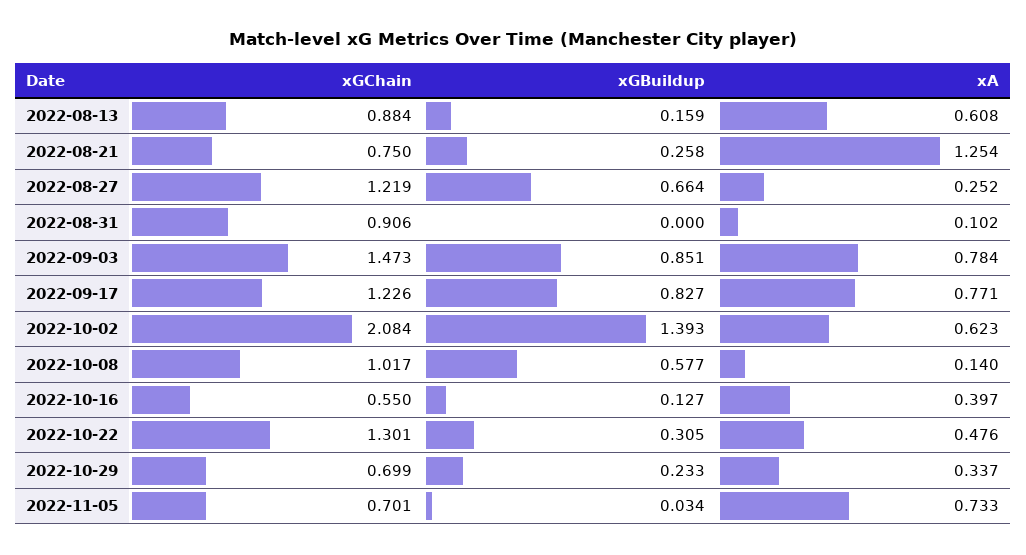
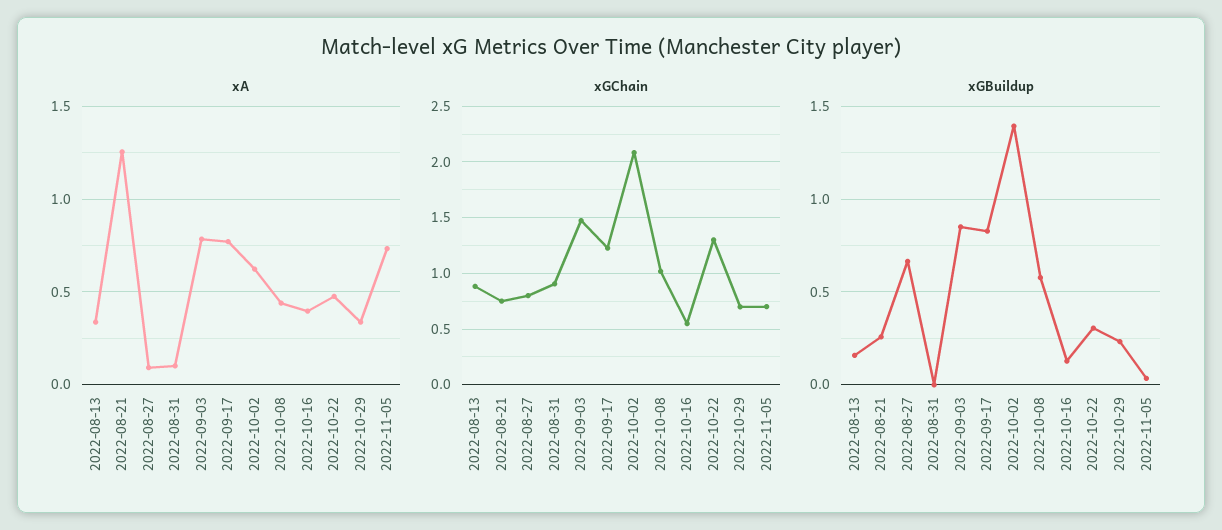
xA, 2022-08-13: 0.608 -> 0.35
xGChain, 2022-08-27: 1.219 -> 0.8
xA, 2022-08-27: 0.252 -> 0.1
xA, 2022-10-08: 0.14 -> 0.45

